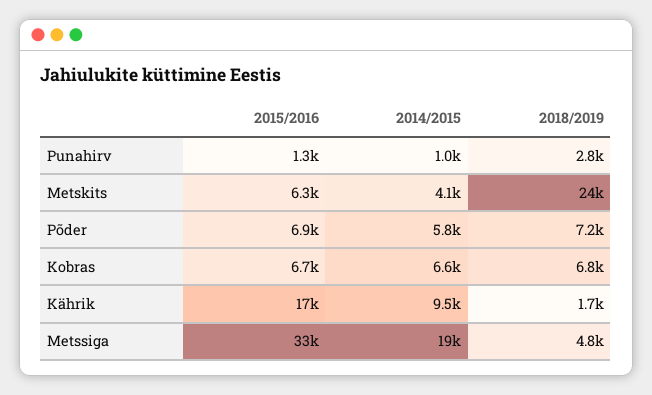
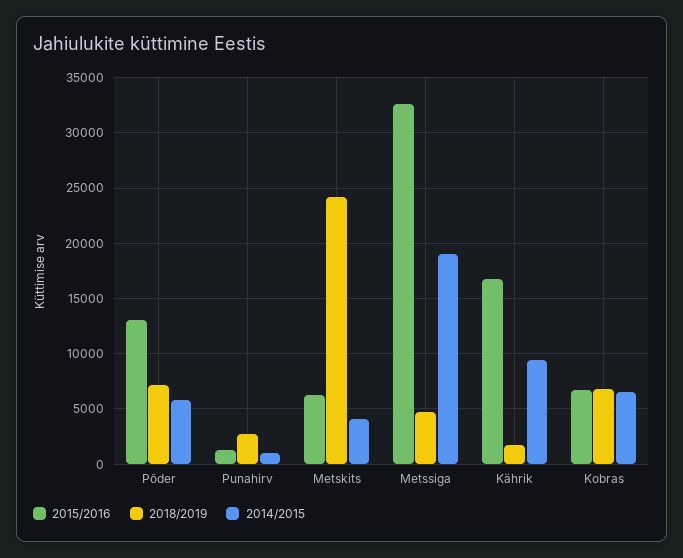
2015/2016, Põder: 6900 -> 13000

